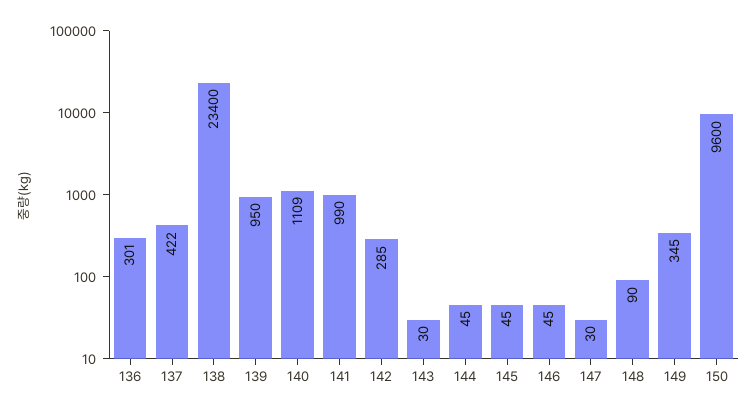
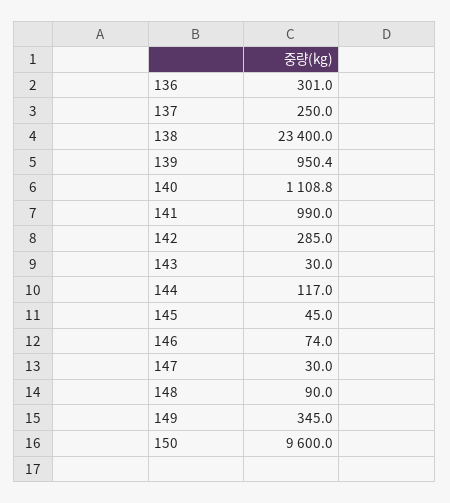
137: 422 -> 250
144: 45 -> 117
146: 45 -> 74

